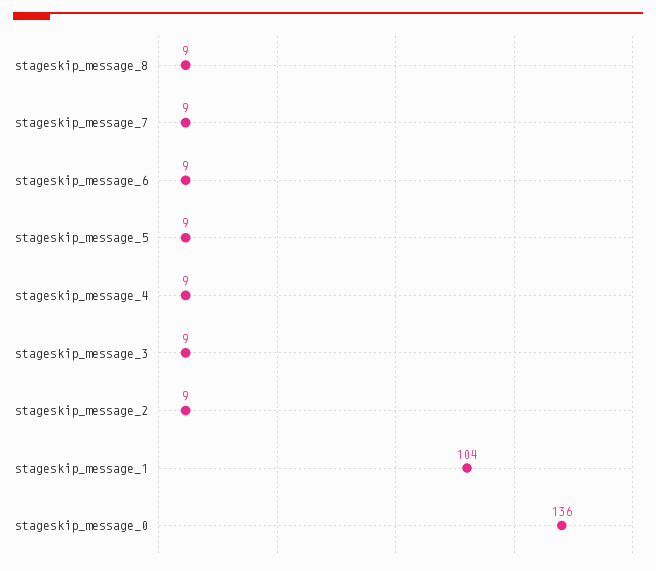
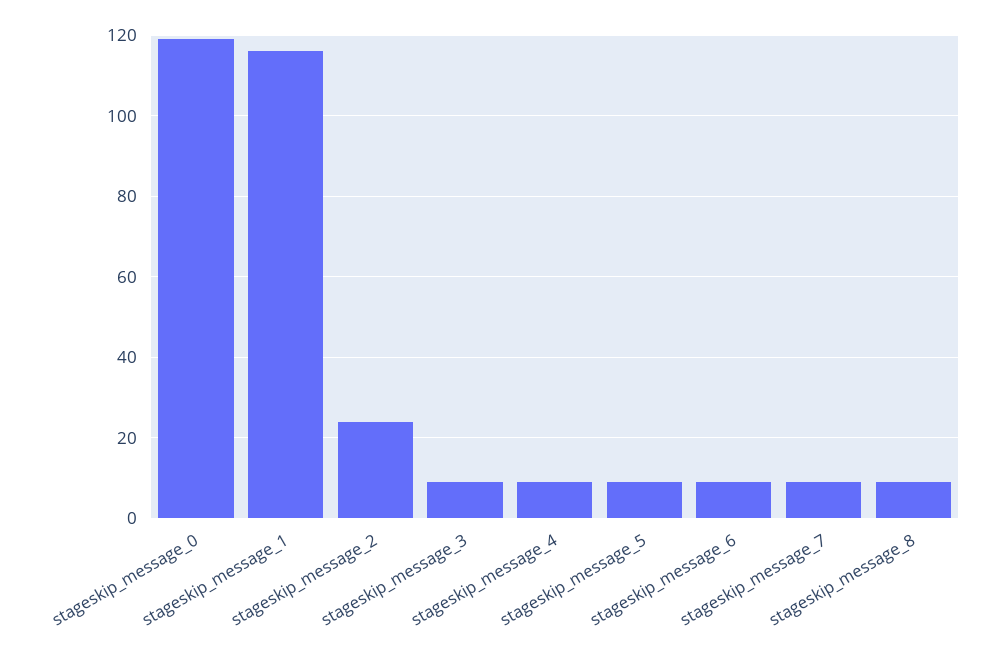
stageskip_message_2: 9 -> 25
stageskip_message_1: 104 -> 115
stageskip_message_0: 136 -> 120

